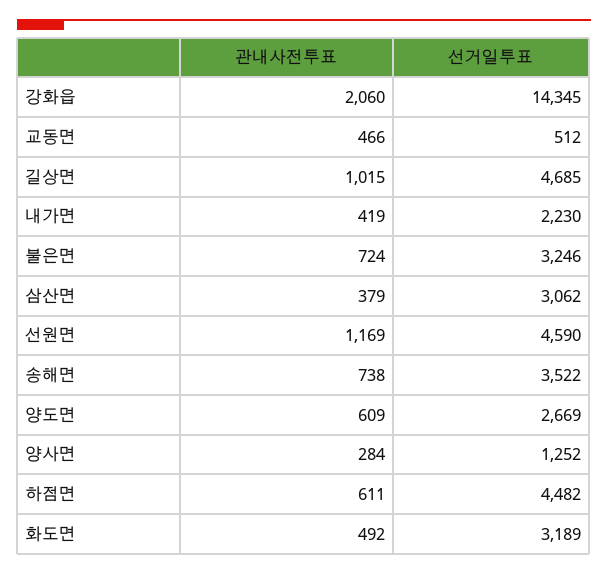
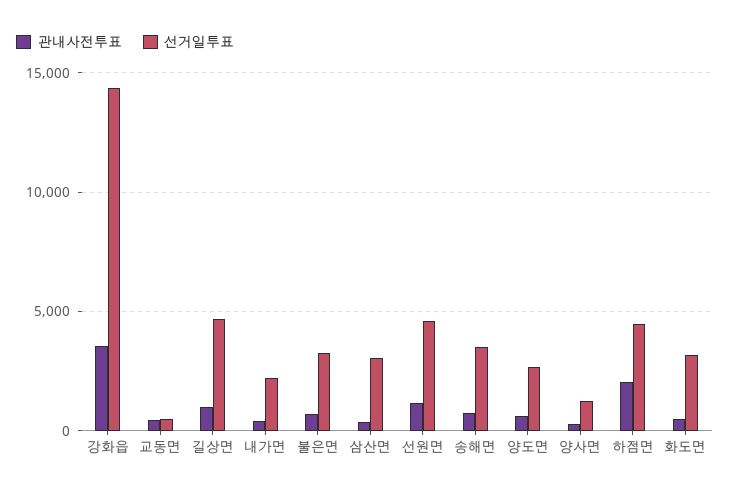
관내사전투표, 강화읍: 2060 -> 3500
관내사전투표, 하점면: 611 -> 2000

